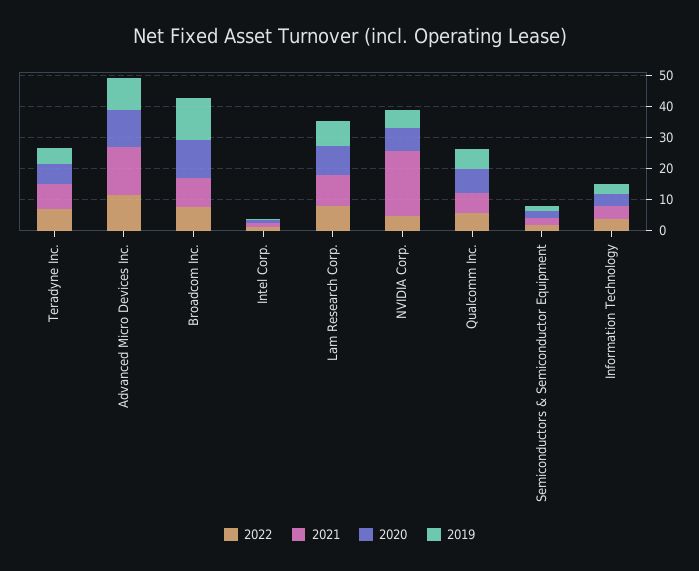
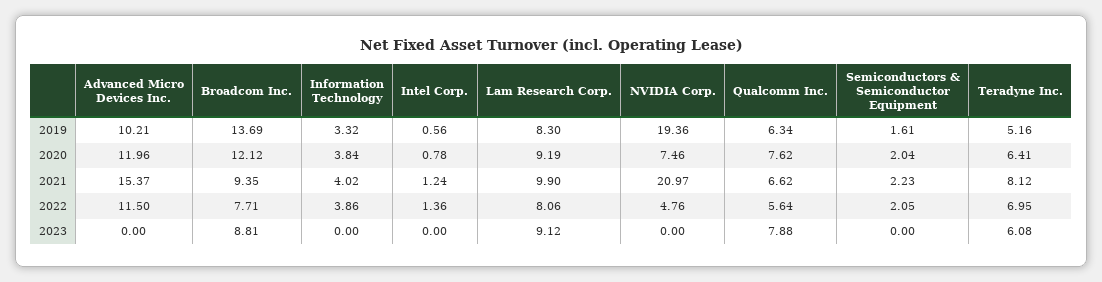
2019, NVIDIA Corp.: 5 -> 19.36
2023, Advanced Micro Devices Inc.: none -> 0
2023, Broadcom Inc.: none -> 8.81
2023, Information Technology: none -> 0
2023, Intel Corp.: none -> 0
2023, Lam Research Corp.: none -> 9.12
2023, NVIDIA Corp.: none -> 0
2023, Qualcomm Inc.: none -> 7.88
2023, Semiconductors & Semiconductor Equipment: none -> 0
2023, Teradyne Inc.: none -> 6.08

